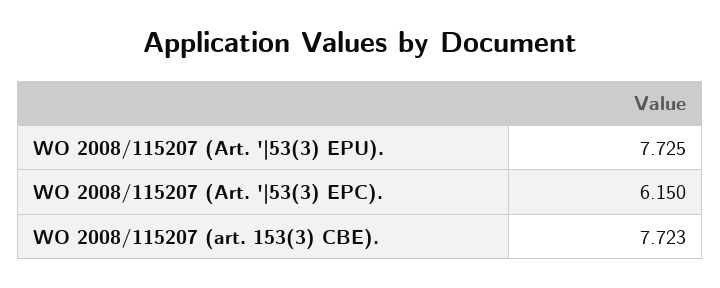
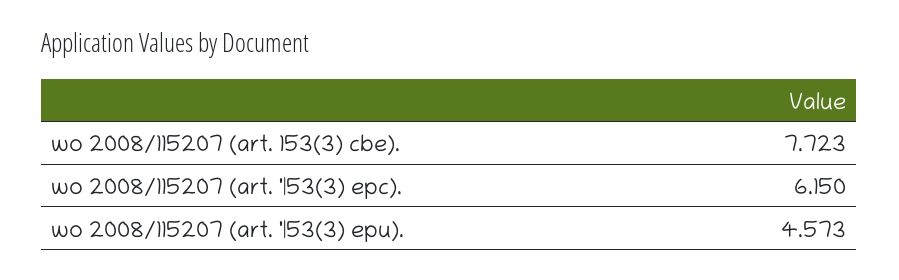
WO 2008/115207 (Art. '|53(3) EPU).: 7.725 -> 4.573

